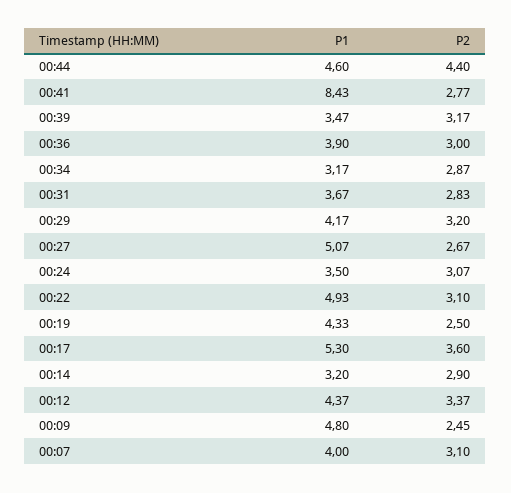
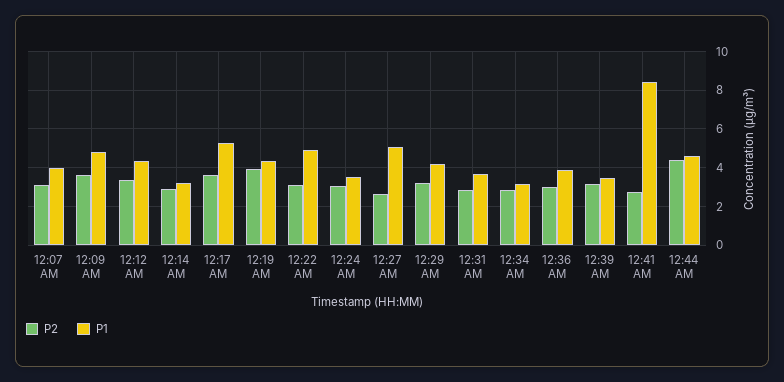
P2, 00:19: 2.5 -> 4
P2, 00:09: 2.45 -> 3.5

